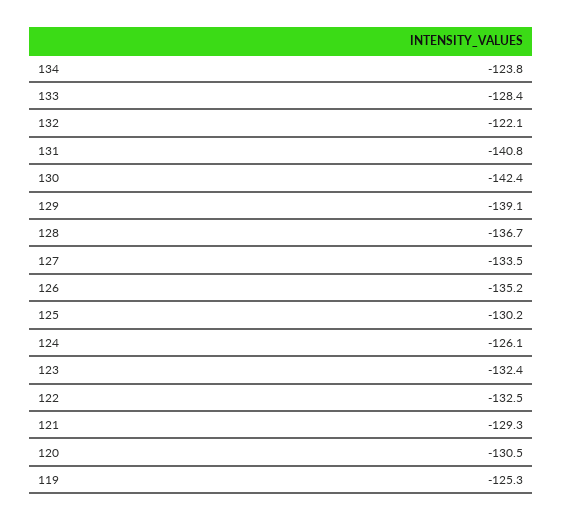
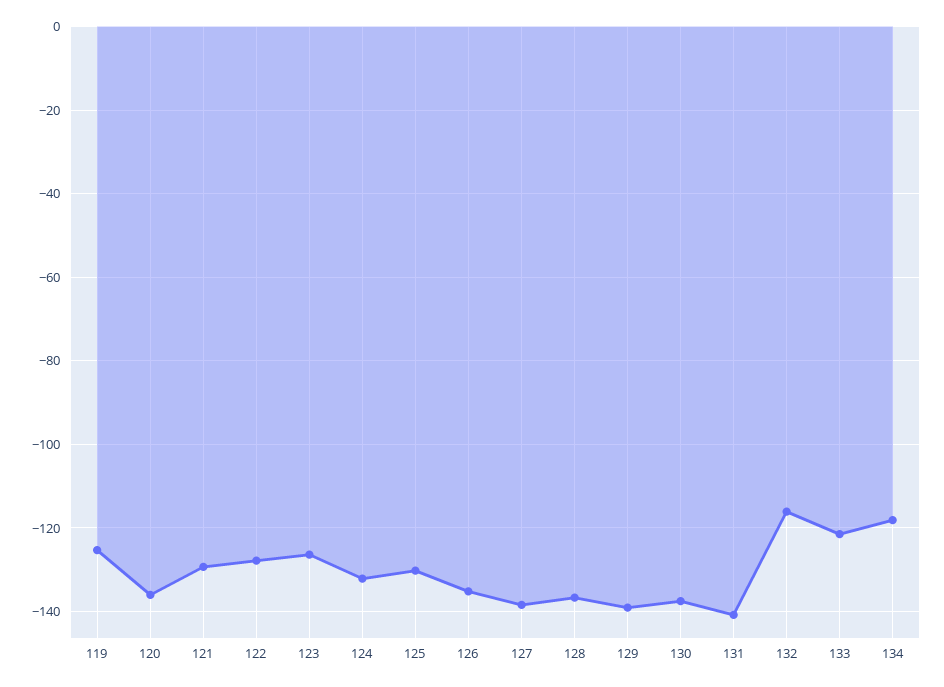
134: -123.8 -> -118
133: -128.4 -> -122
132: -122.1 -> -116
130: -142.4 -> -138
127: -133.5 -> -138
124: -126.1 -> -132
123: -132.4 -> -126
122: -132.5 -> -128
120: -130.5 -> -136

